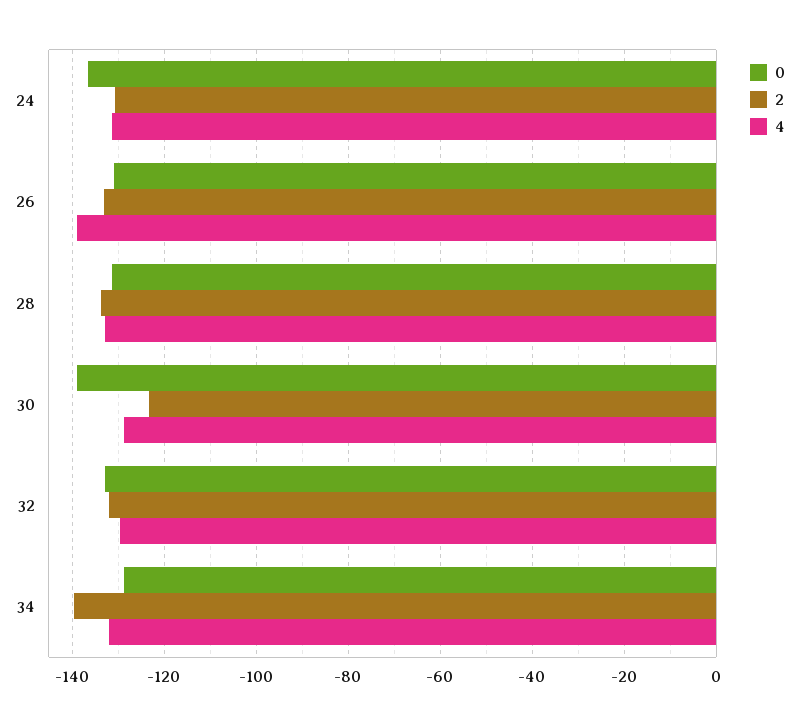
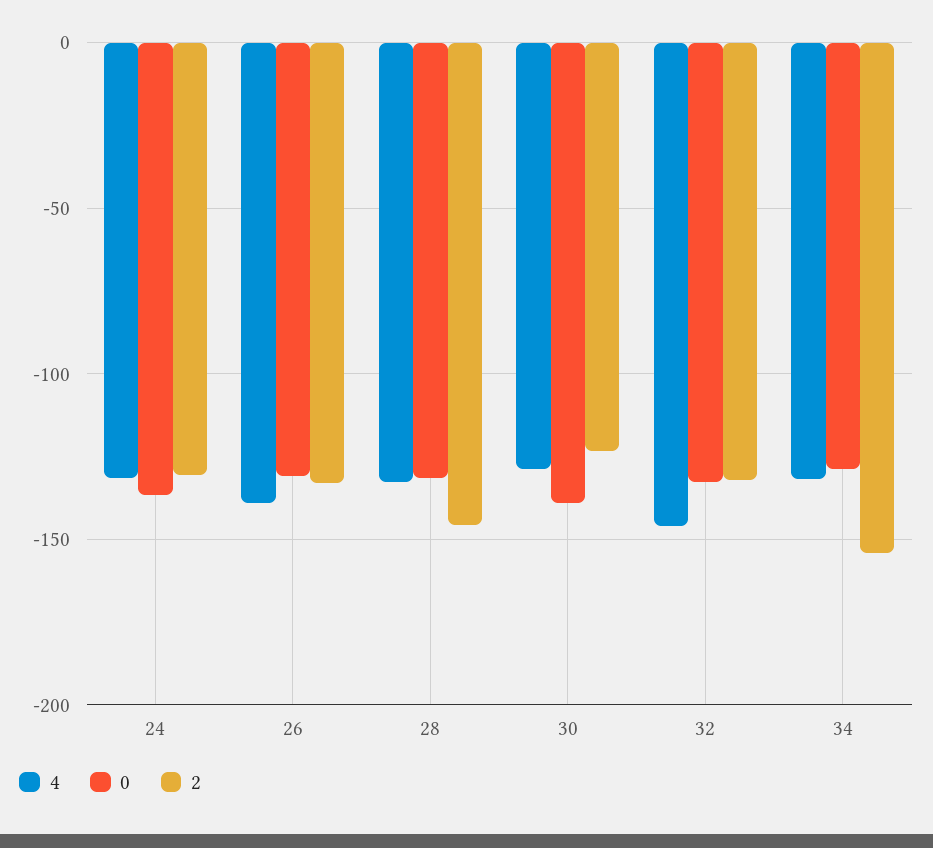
2, 28: -134 -> -145
4, 32: -130 -> -145
2, 34: -140 -> -155

